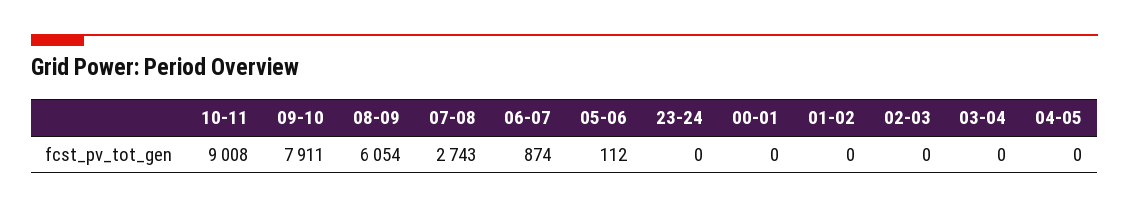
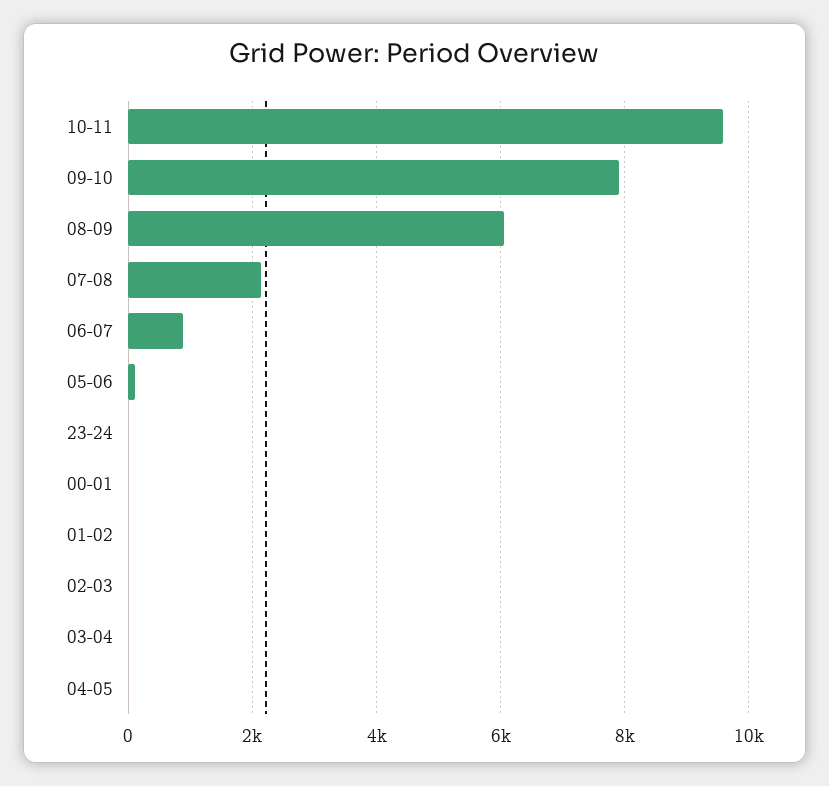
10-11: 9008 -> 9600
07-08: 2743 -> 2200

